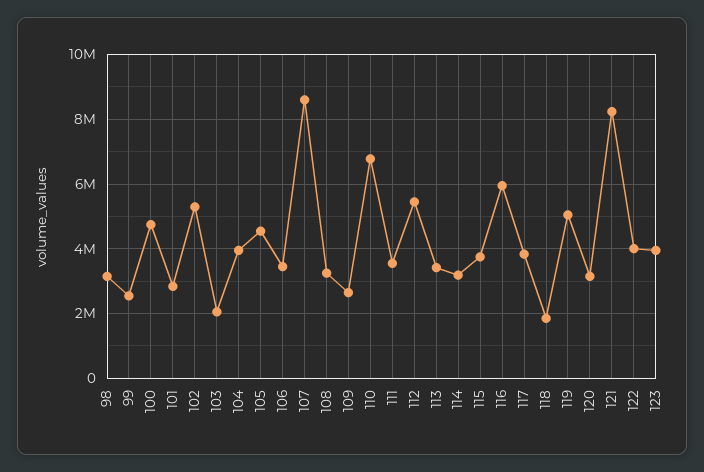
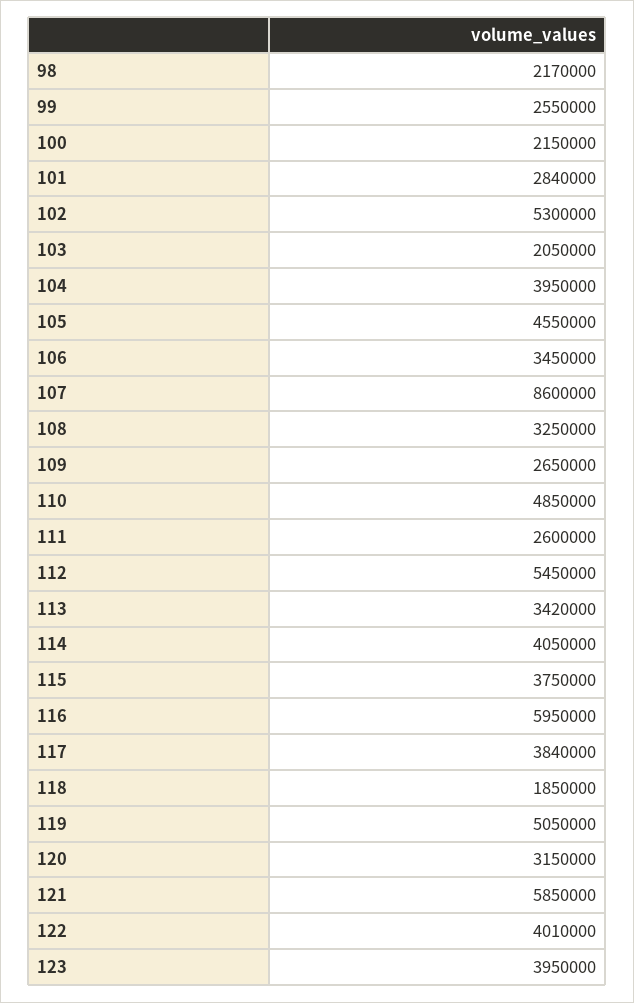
98: 3200000 -> 2170000
100: 4800000 -> 2150000
110: 6800000 -> 4850000
111: 3600000 -> 2600000
114: 3200000 -> 4050000
121: 8200000 -> 5850000

